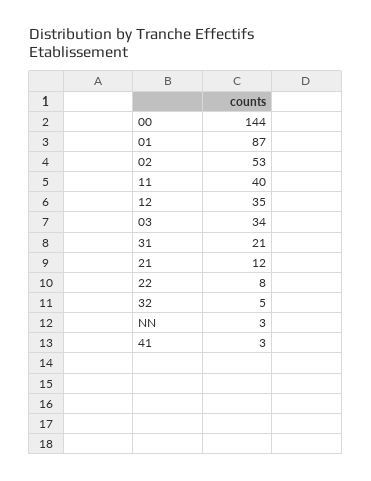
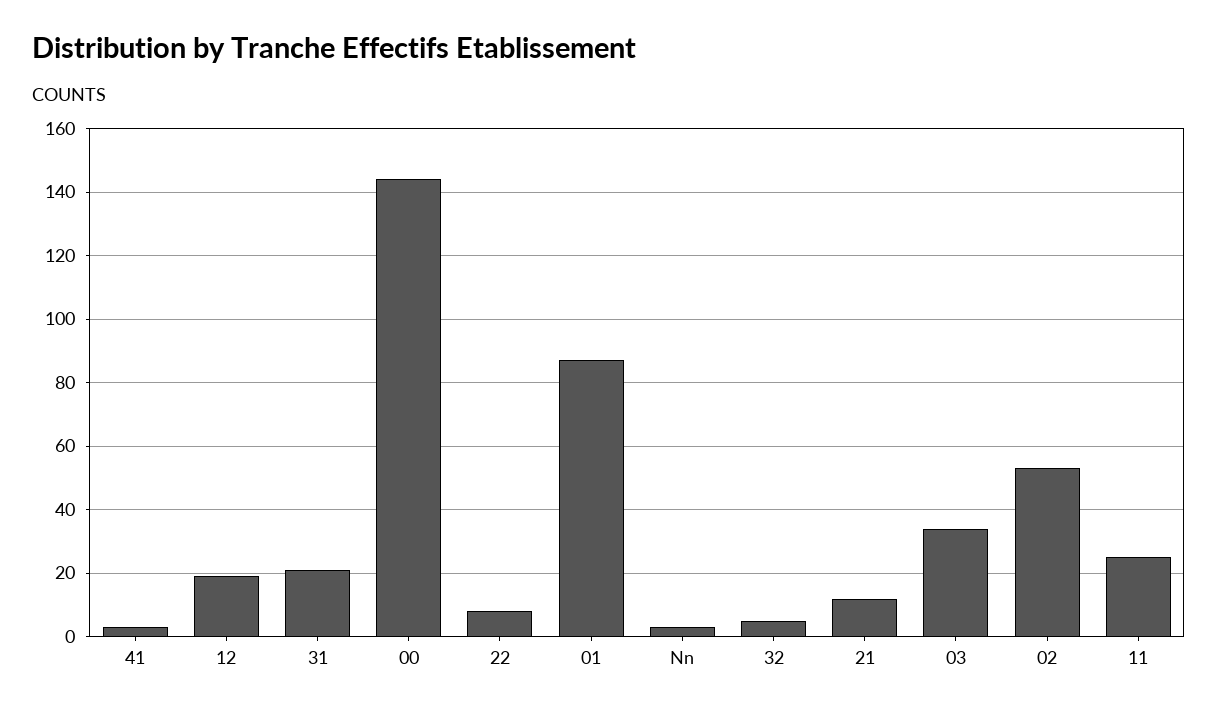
11: 40 -> 25
12: 35 -> 20

